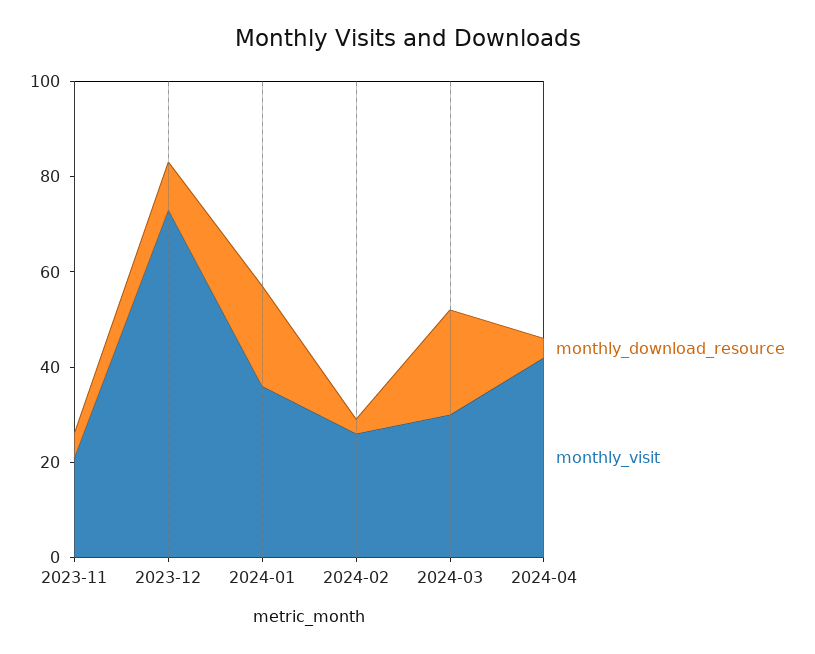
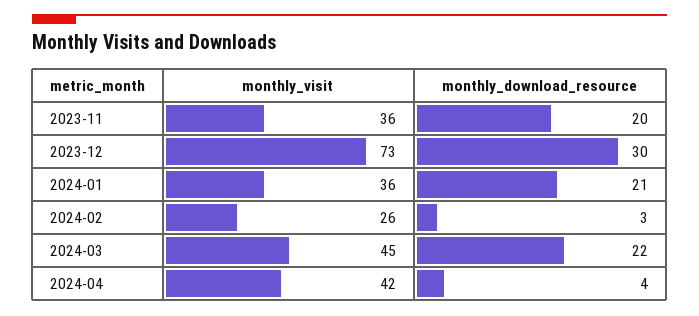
monthly_download_resource, 2023-11: 5 -> 20
monthly_visit, 2023-11: 20 -> 36
monthly_download_resource, 2023-12: 10 -> 30
monthly_visit, 2024-03: 30 -> 45

